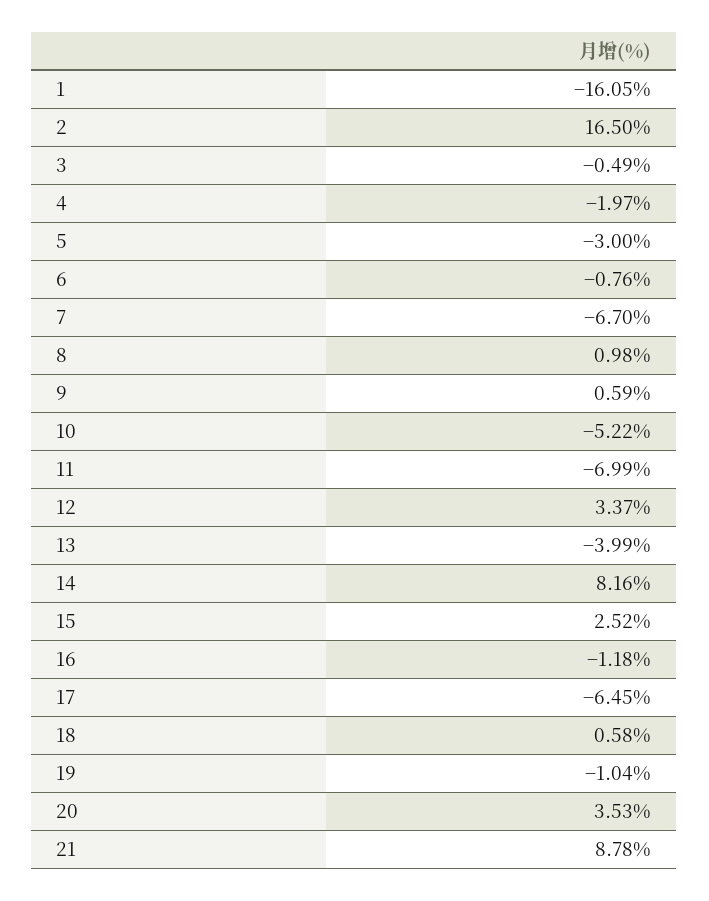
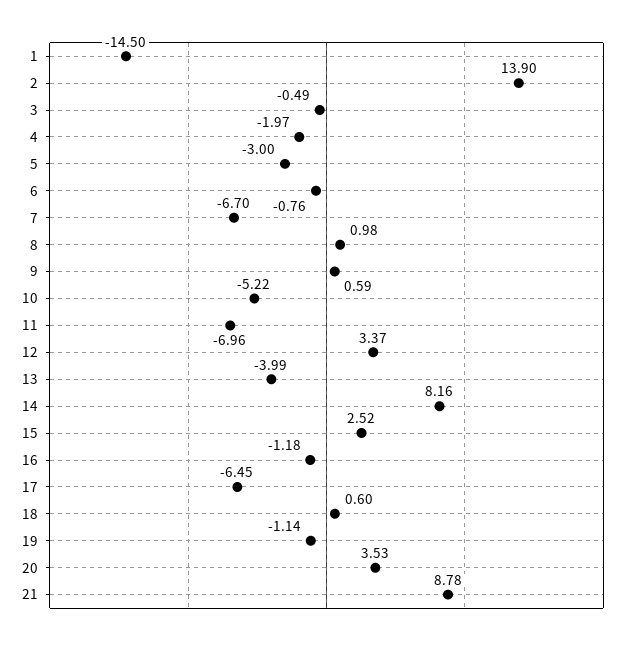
1: -16.05 -> -14.5
2: 16.5 -> 13.9
11: -6.99 -> -6.96
18: 0.58 -> 0.6
19: -1.04 -> -1.14

